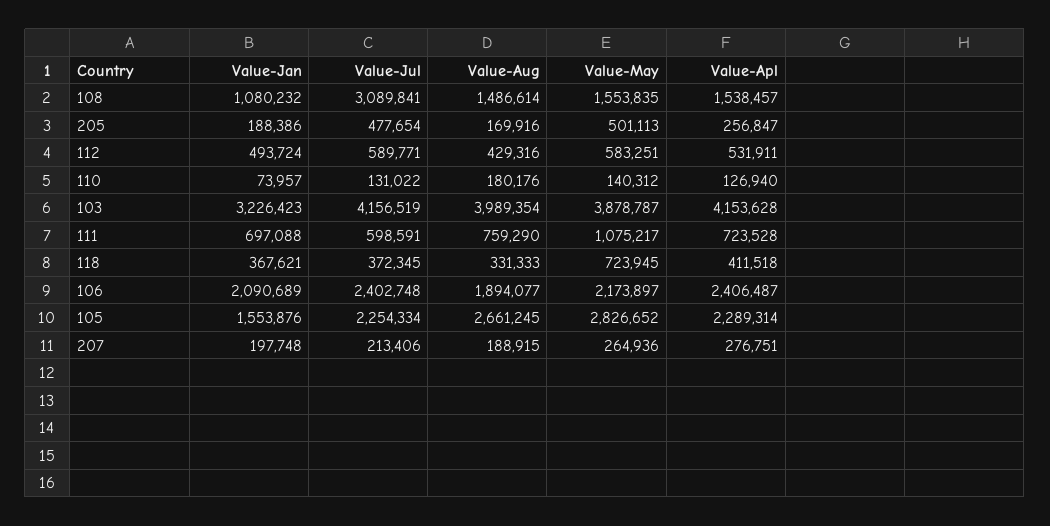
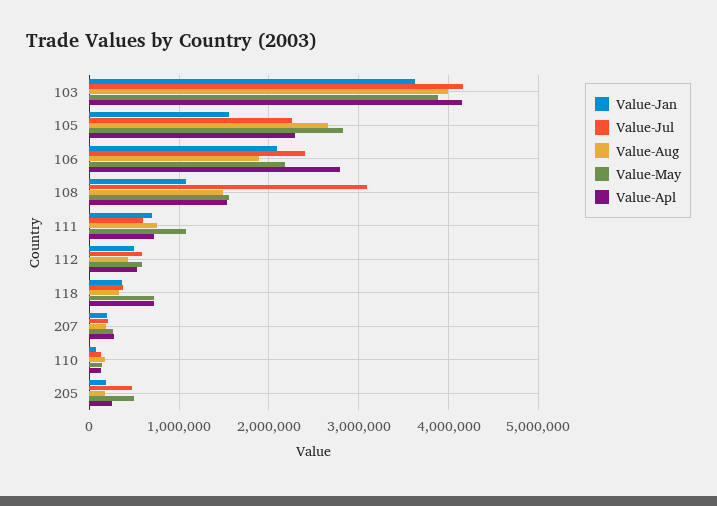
Value-Jan, 103: 3226423 -> 3600000
Value-Apl, 118: 411518 -> 700000
Value-Apl, 106: 2406487 -> 2800000

